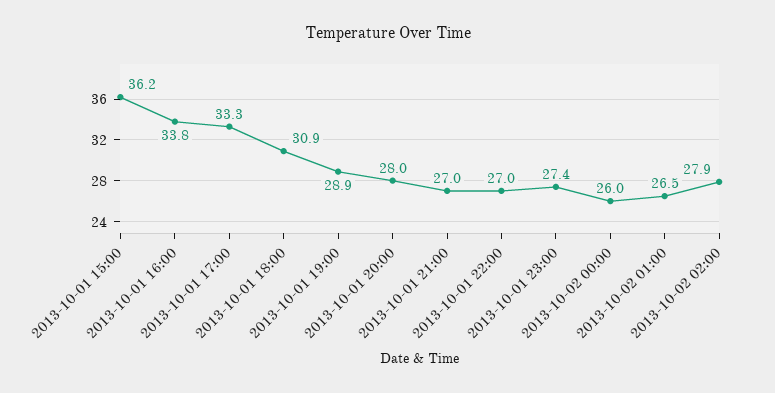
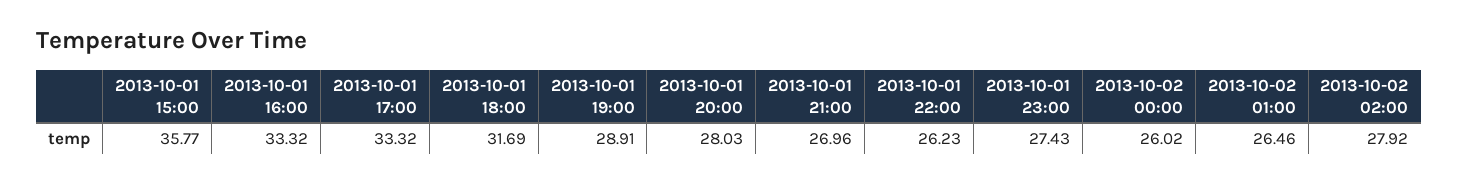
2013-10-01 15:00: 36.2 -> 35.77
2013-10-01 16:00: 33.8 -> 33.32
2013-10-01 18:00: 30.9 -> 31.69
2013-10-01 22:00: 27 -> 26.23

